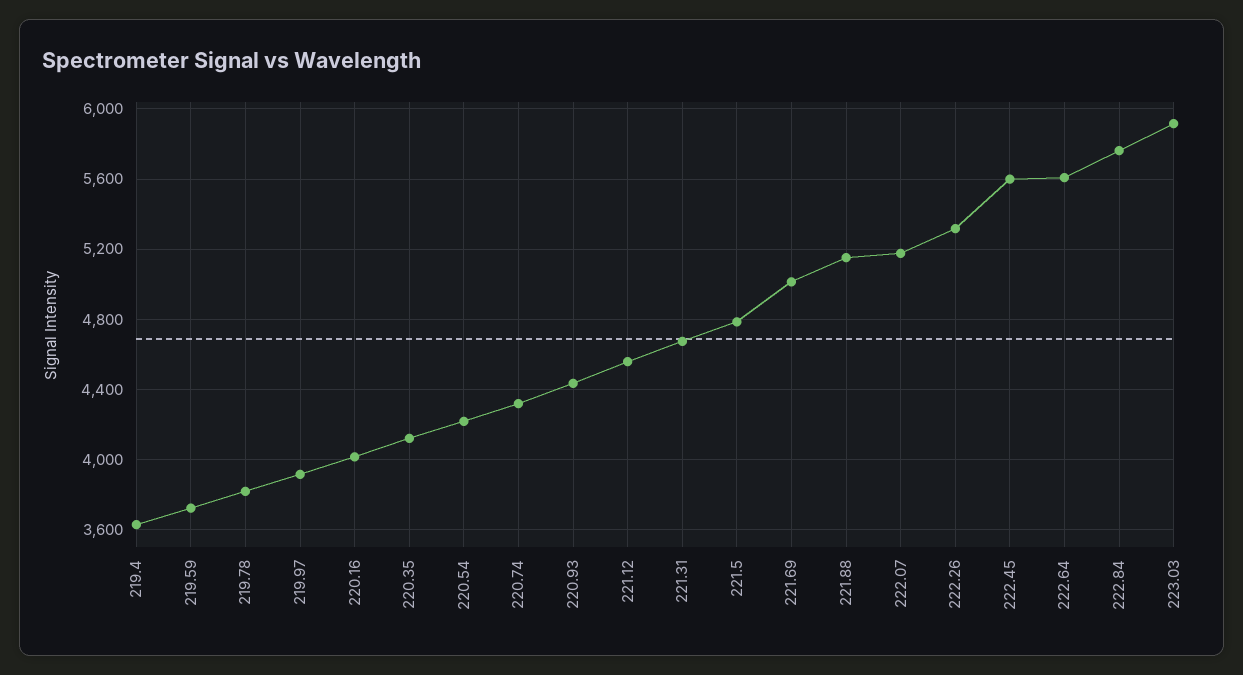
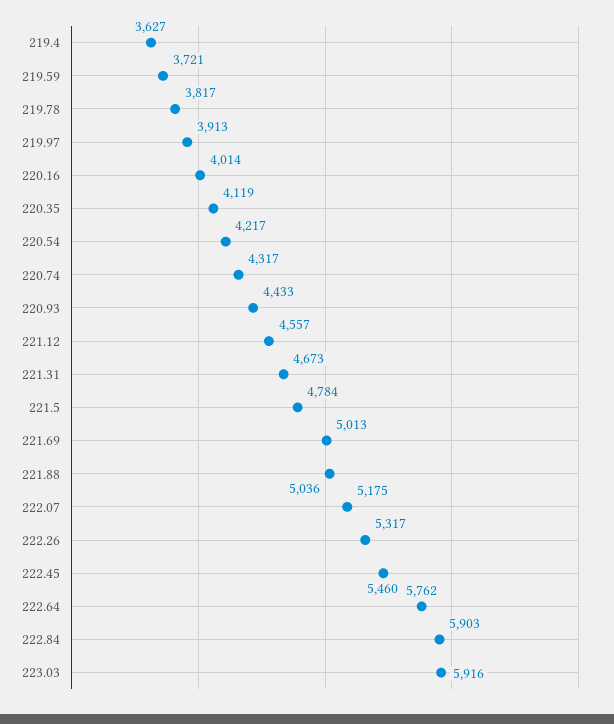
221.88: 5150 -> 5036
222.45: 5600 -> 5460
222.64: 5600 -> 5762
222.84: 5750 -> 5903

